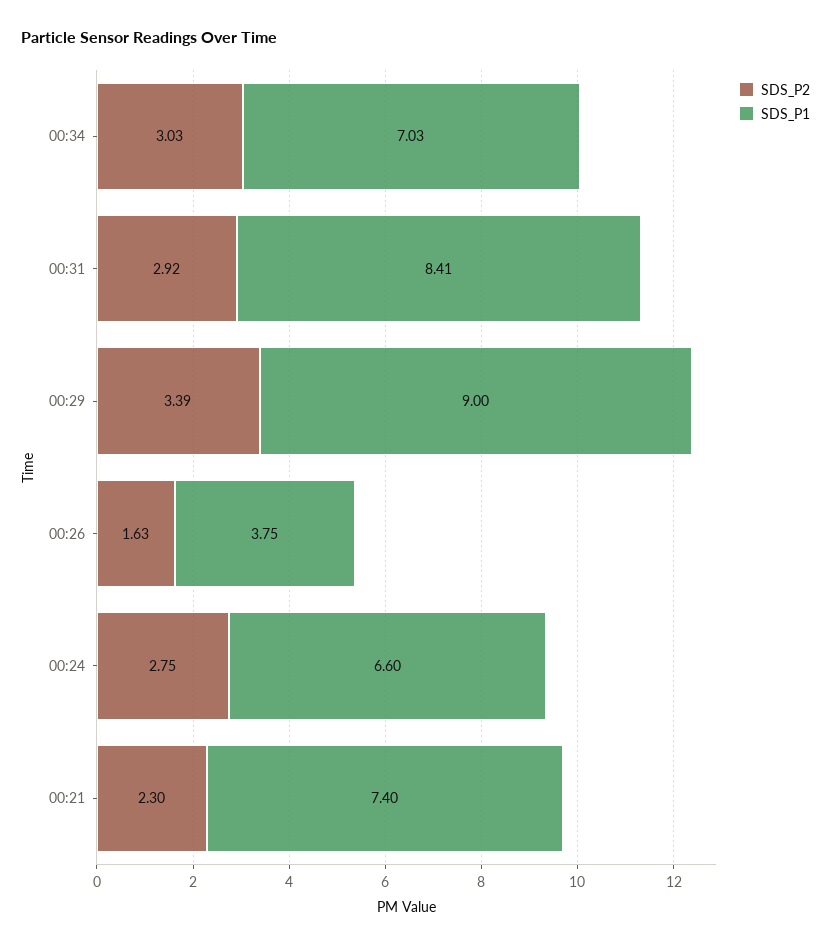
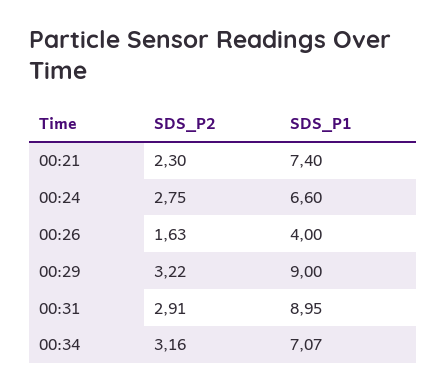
SDS_P2, 00:34: 3.03 -> 3.16
SDS_P1, 00:34: 7.03 -> 7.07
SDS_P2, 00:31: 2.92 -> 2.91
SDS_P1, 00:31: 8.41 -> 8.95
SDS_P2, 00:29: 3.39 -> 3.22
SDS_P1, 00:26: 3.75 -> 4

